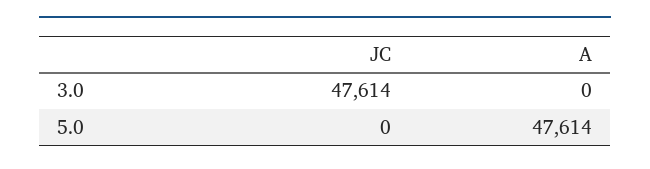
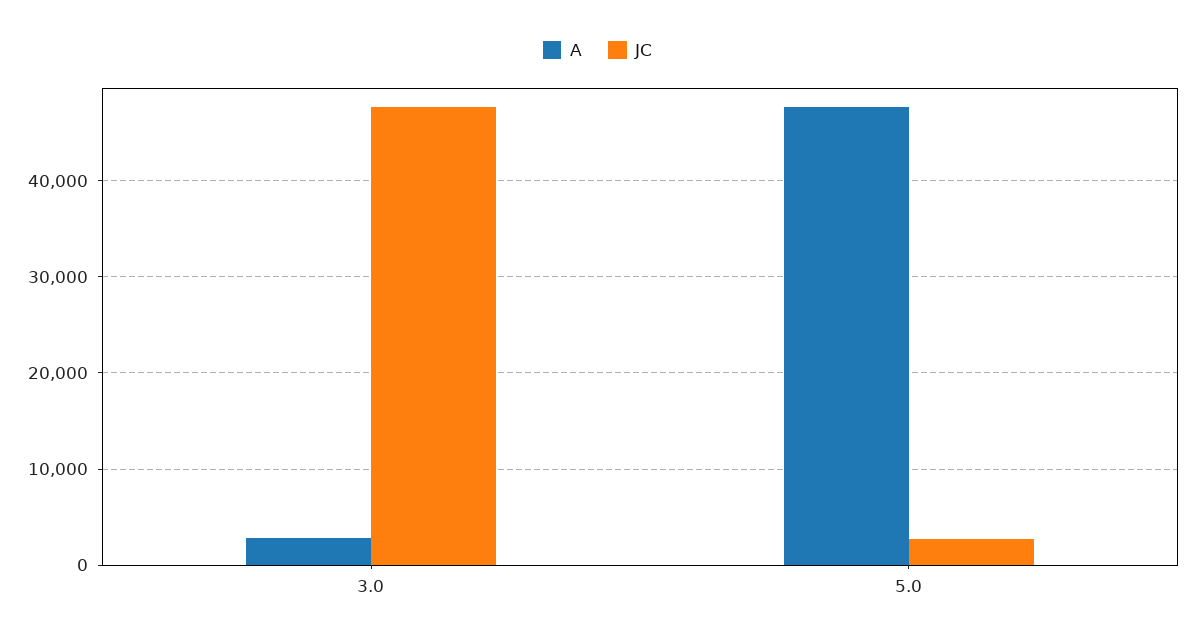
A, 3.0: 0 -> 3000
JC, 5.0: 0 -> 3000

